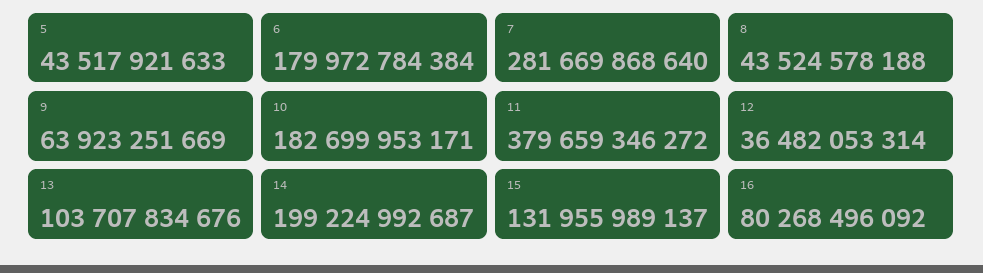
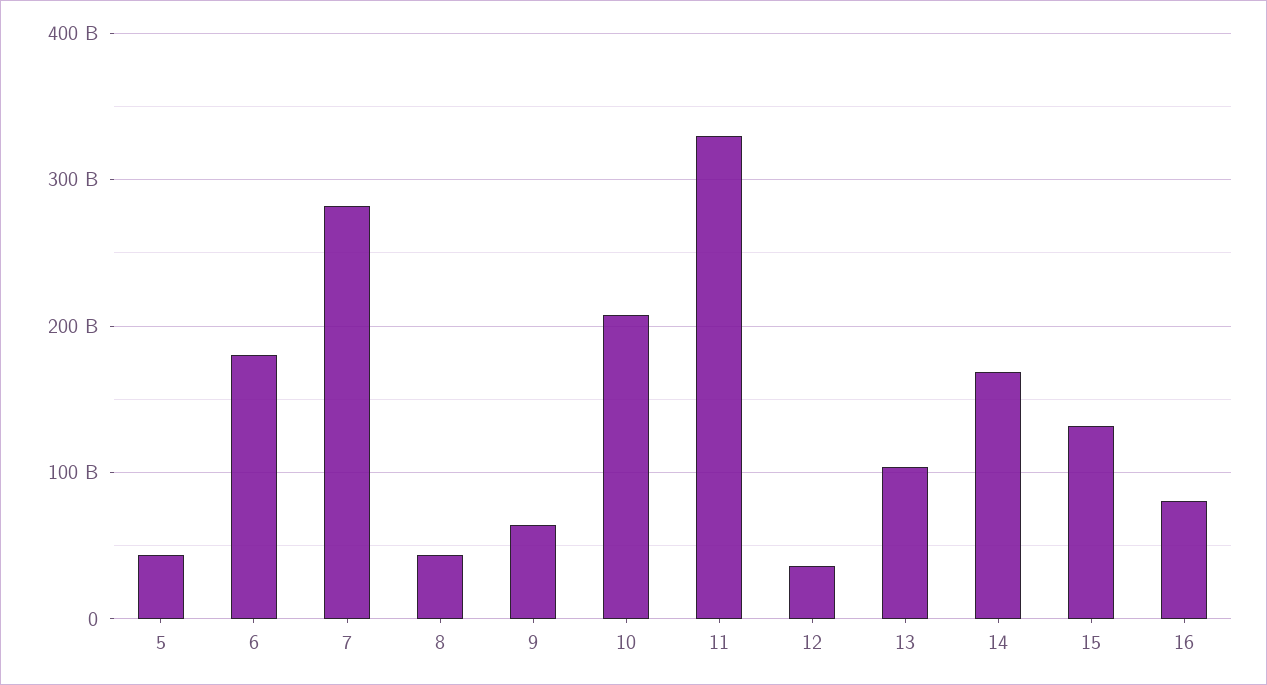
10: 182699953171 -> 210000000000
11: 379659346272 -> 330000000000
14: 199224992687 -> 170000000000

